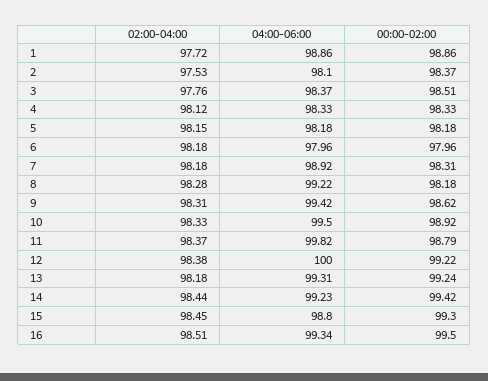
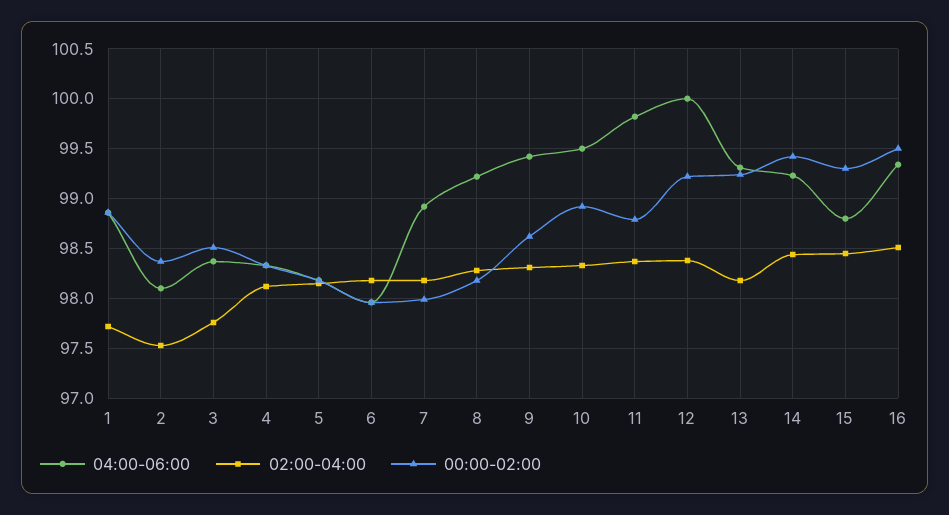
00:00-02:00, 7: 98.31 -> 98

